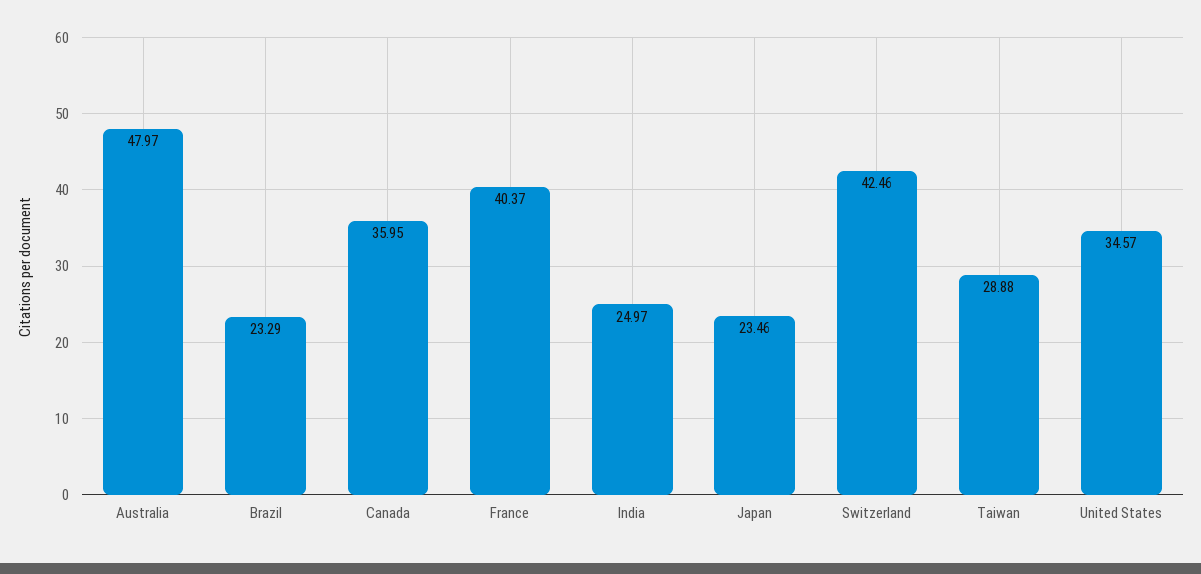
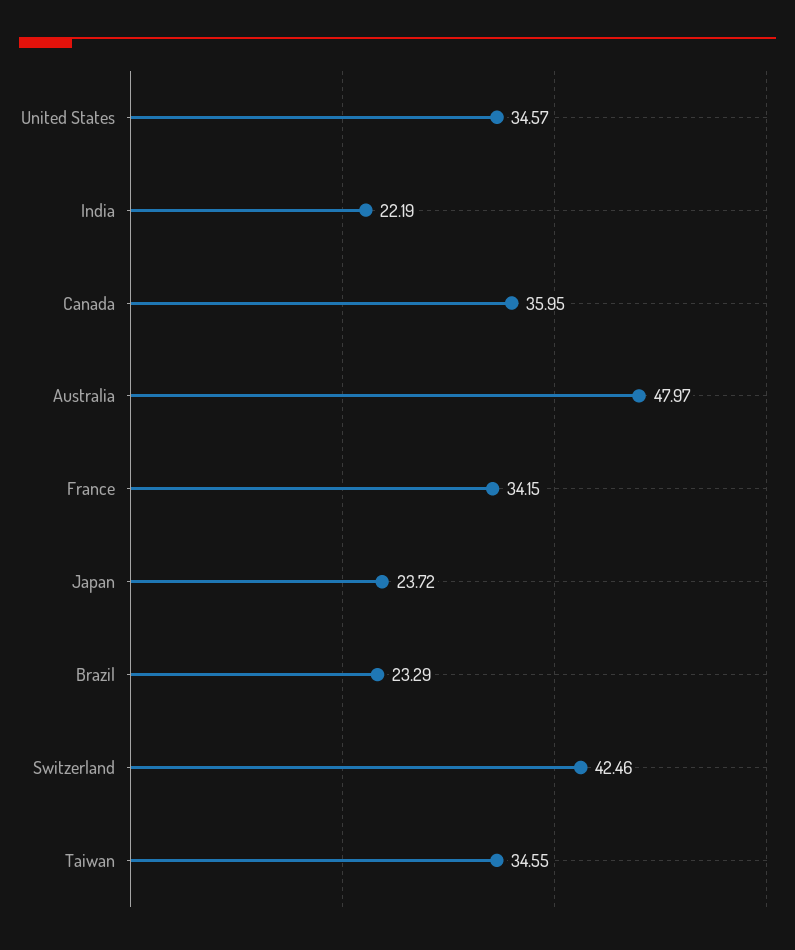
France: 40.37 -> 34.15
India: 24.97 -> 22.19
Japan: 23.46 -> 23.72
Taiwan: 28.88 -> 34.55

